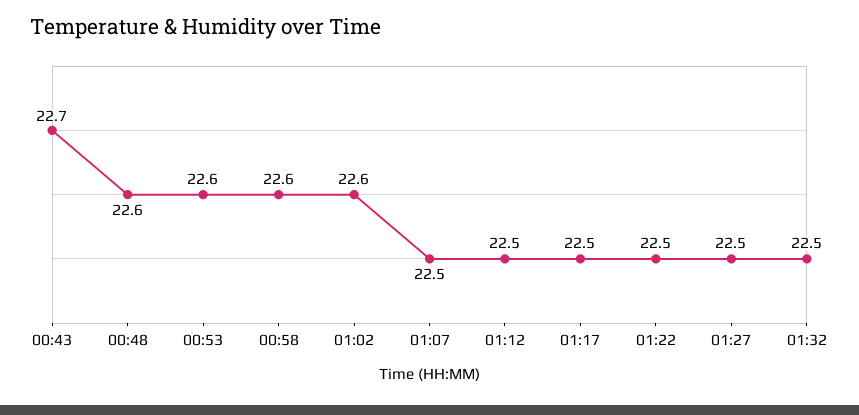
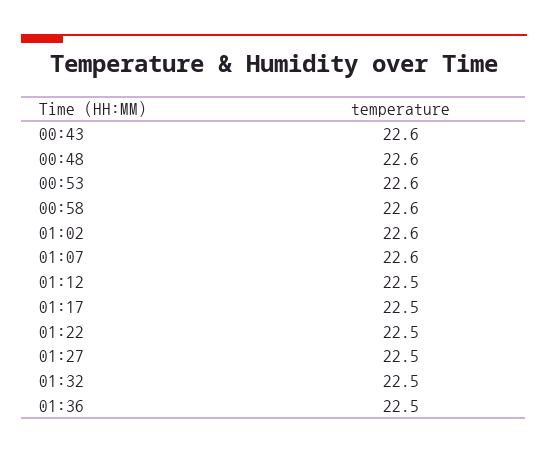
00:43: 22.7 -> 22.6
01:07: 22.5 -> 22.6
01:36: none -> 22.5

